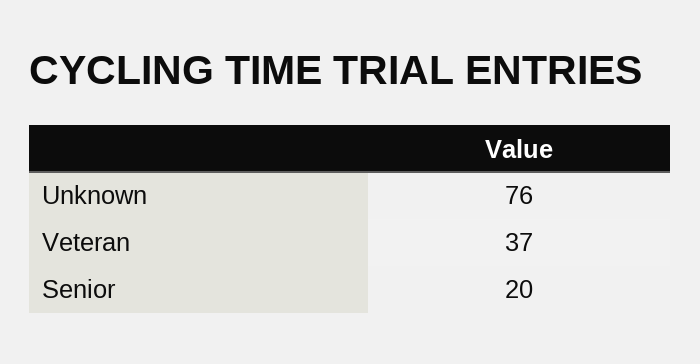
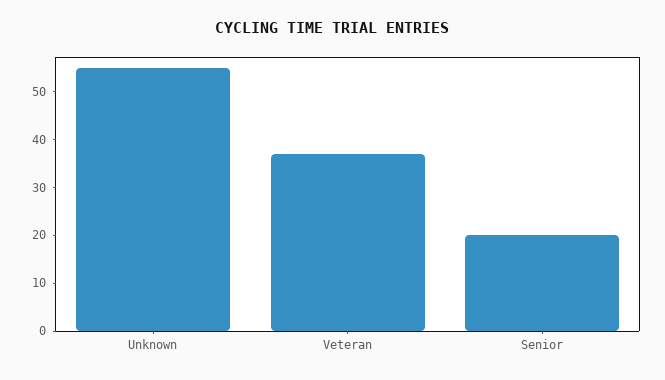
Unknown: 76 -> 55

